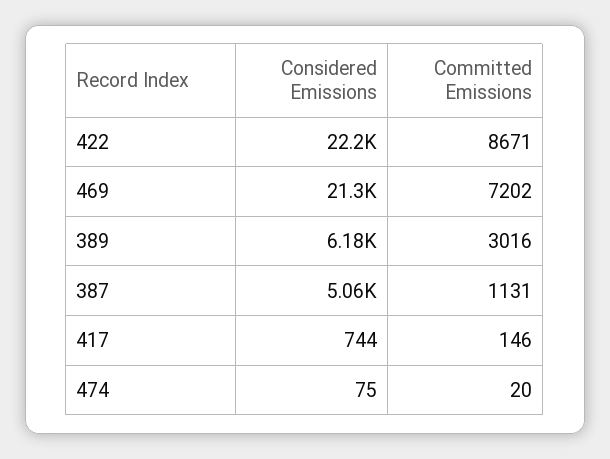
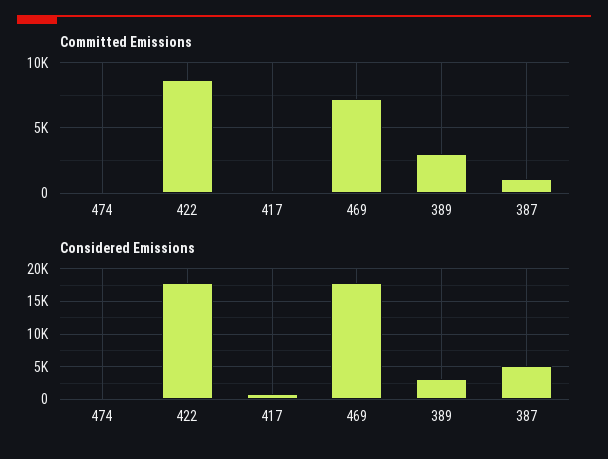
Considered Emissions, 422: 22200 -> 18000
Considered Emissions, 469: 21300 -> 18000
Considered Emissions, 389: 6180 -> 3000

